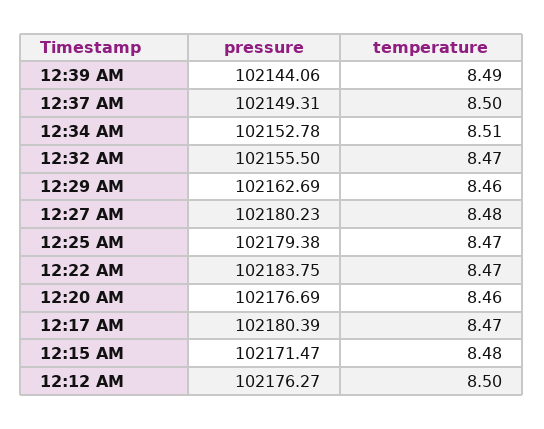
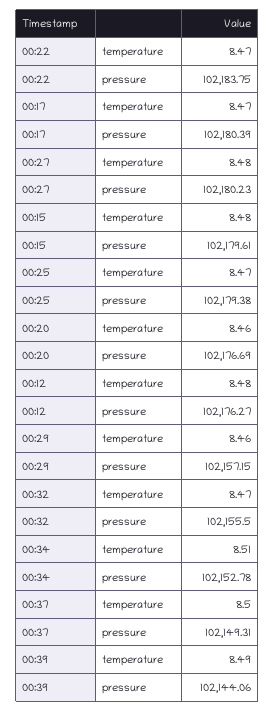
pressure, 12:29 AM: 102162.69 -> 102157.15
pressure, 12:15 AM: 102171.47 -> 102179.61
temperature, 12:12 AM: 8.5 -> 8.48

